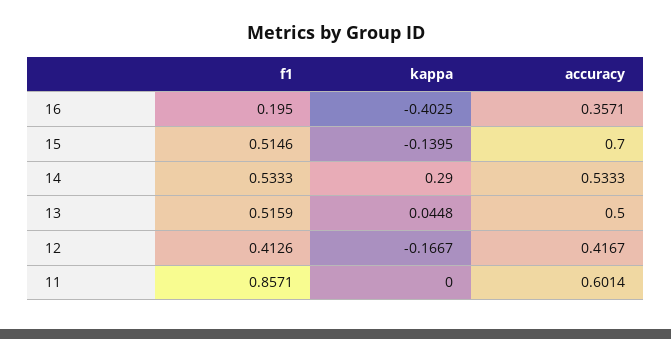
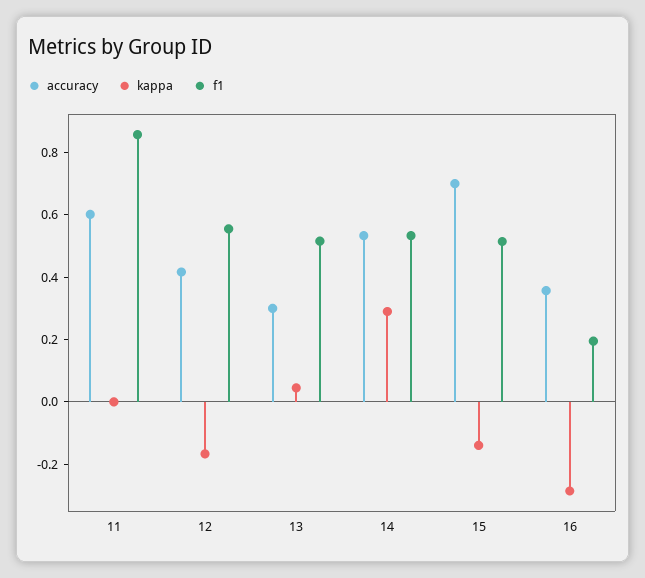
kappa, 16: -0.4025 -> -0.3
accuracy, 13: 0.5 -> 0.3
f1, 12: 0.4126 -> 0.55

